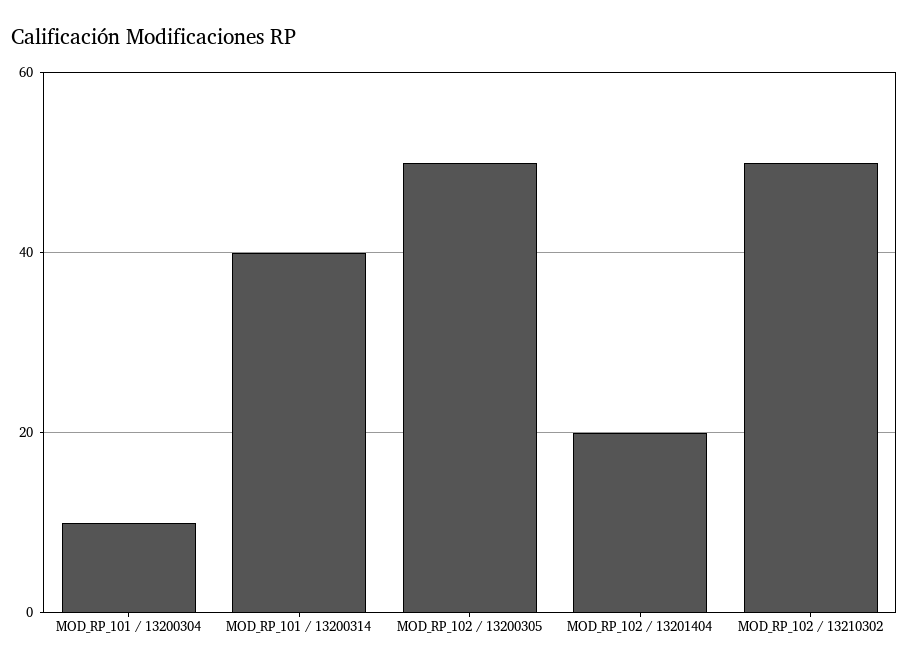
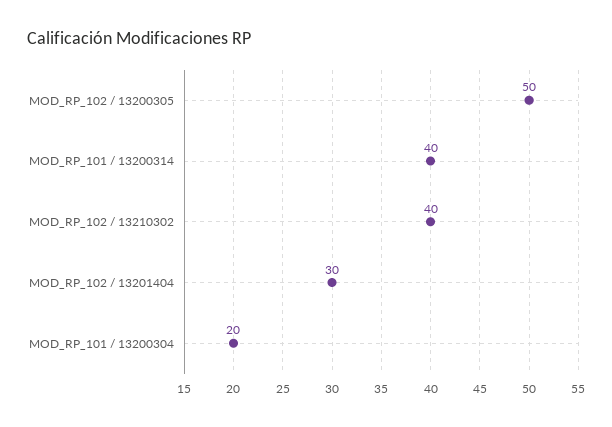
MOD_RP_101 / 13200304: 10 -> 20
MOD_RP_102 / 13201404: 20 -> 30
MOD_RP_102 / 13210302: 50 -> 40

